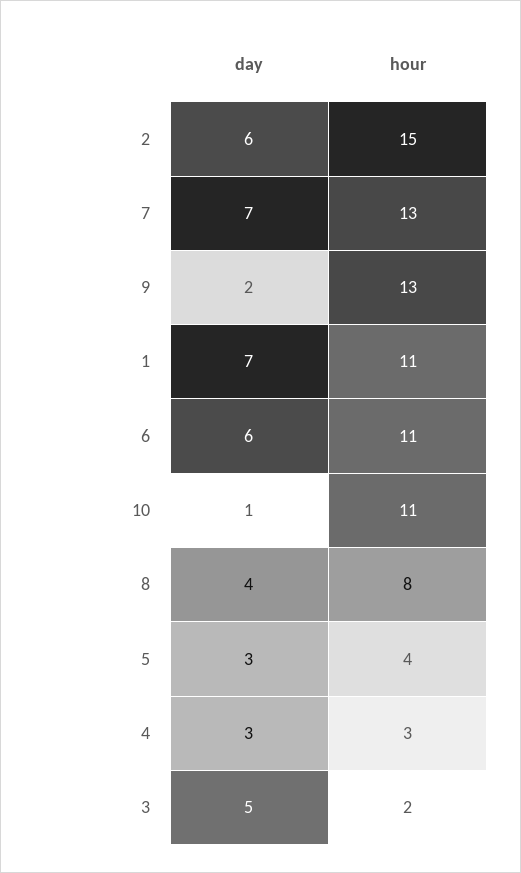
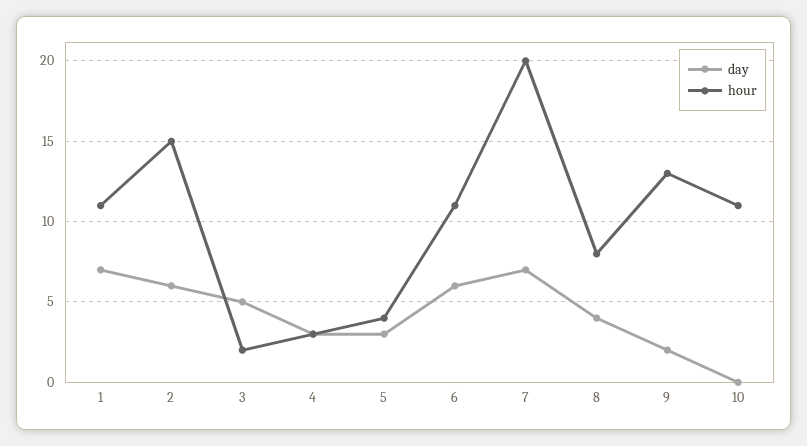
hour, 7: 13 -> 20
day, 10: 1 -> 0

